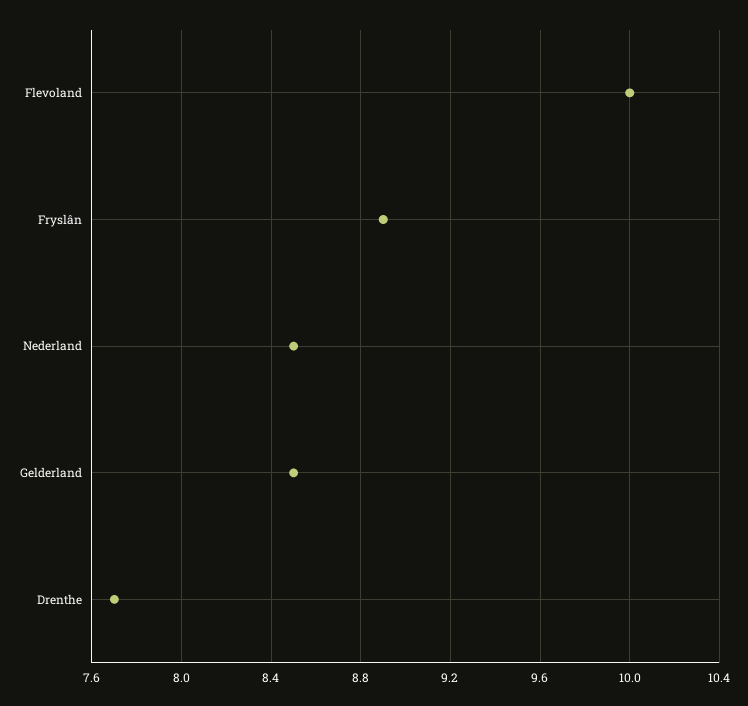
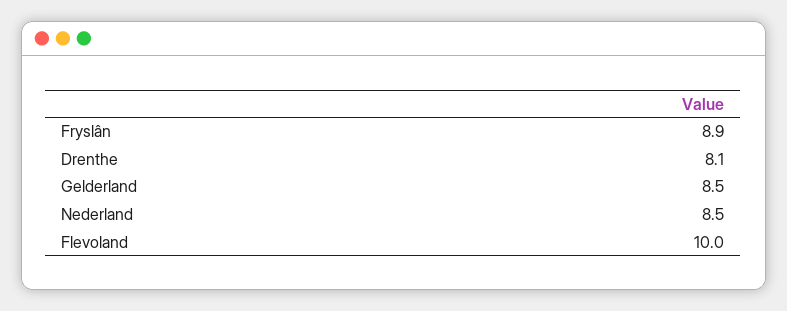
Drenthe: 7.7 -> 8.1

